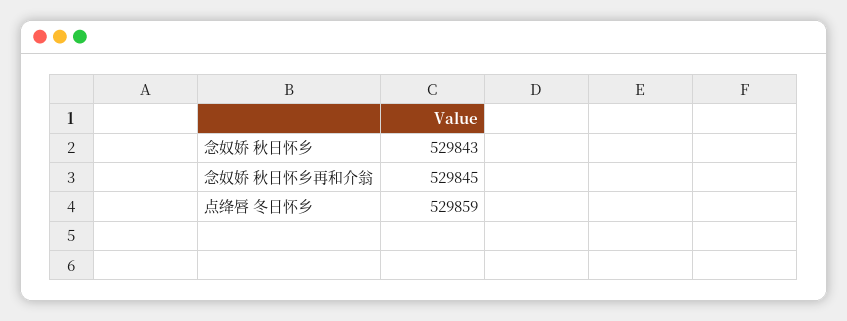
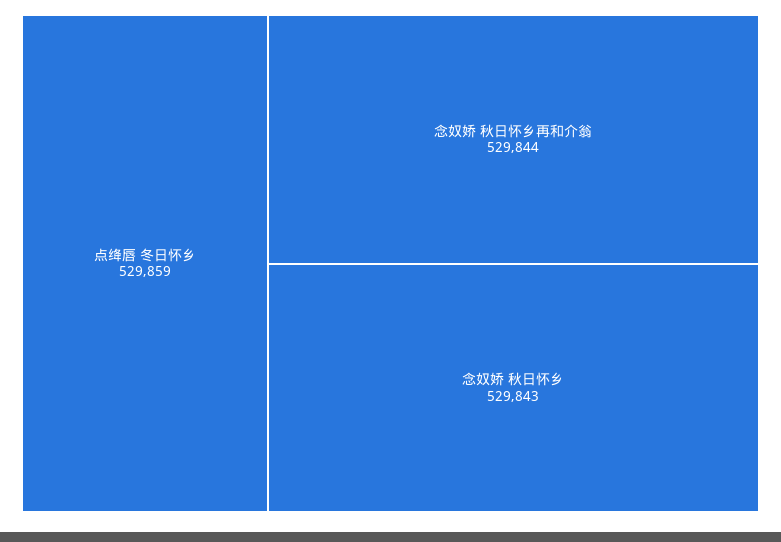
念奴娇 秋日怀乡再和介翁: 529845 -> 529844

